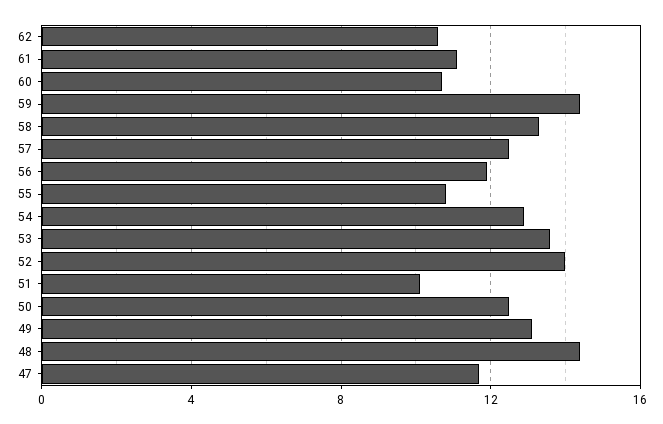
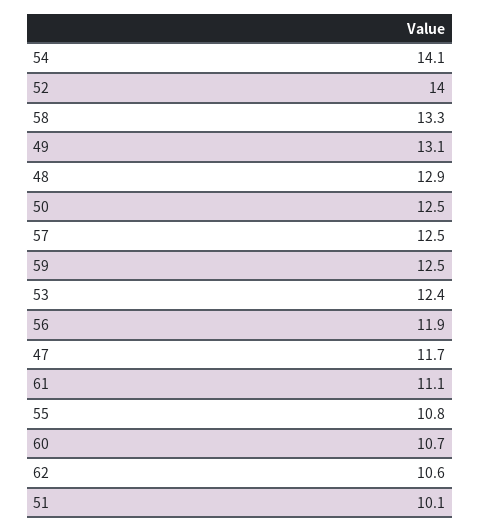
59: 14.5 -> 12.5
54: 13 -> 14.1
53: 13.5 -> 12.4
48: 14.5 -> 12.9

